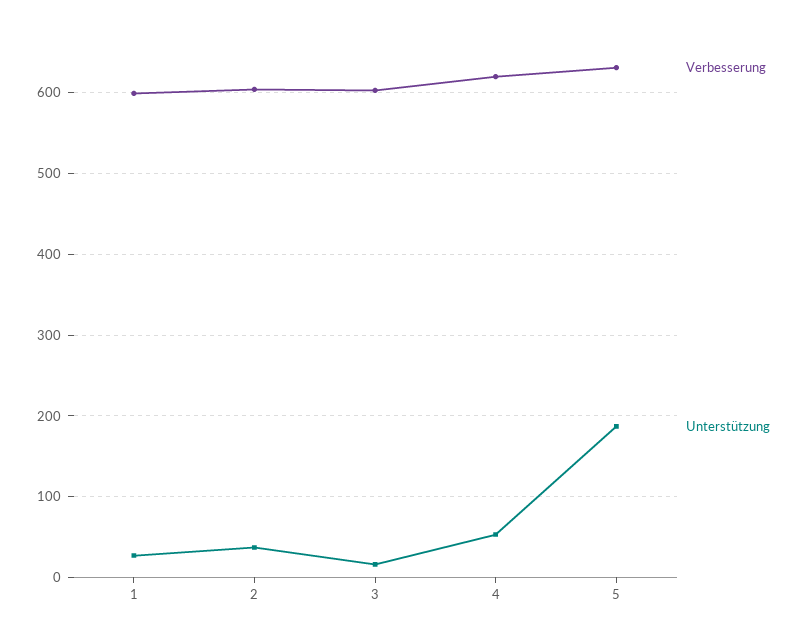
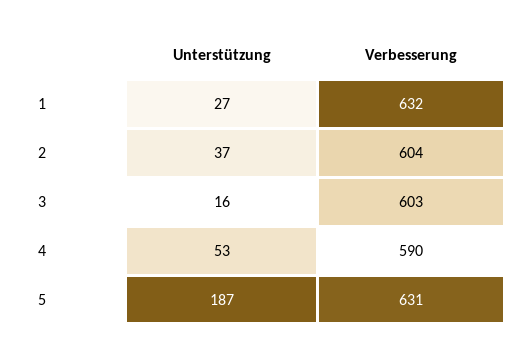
Verbesserung, 1: 600 -> 632
Verbesserung, 4: 620 -> 590

